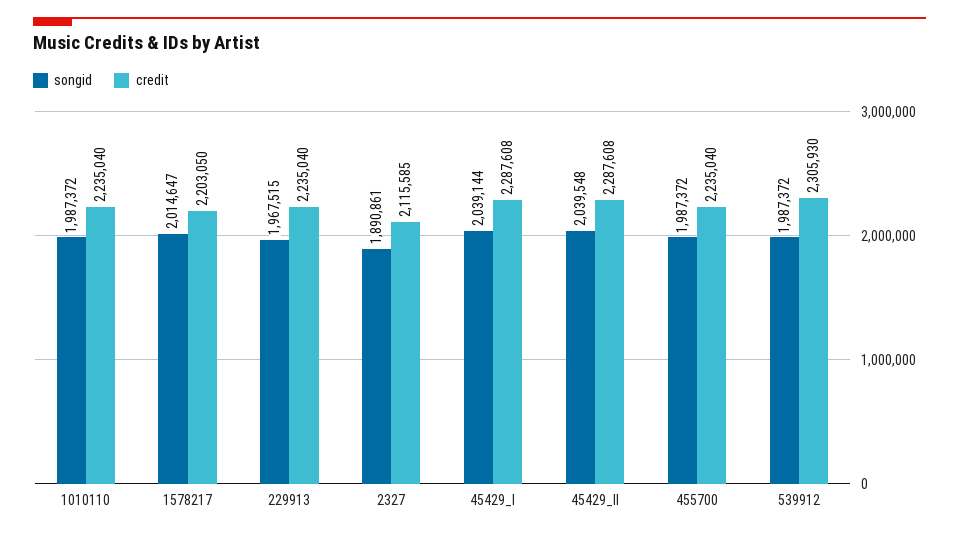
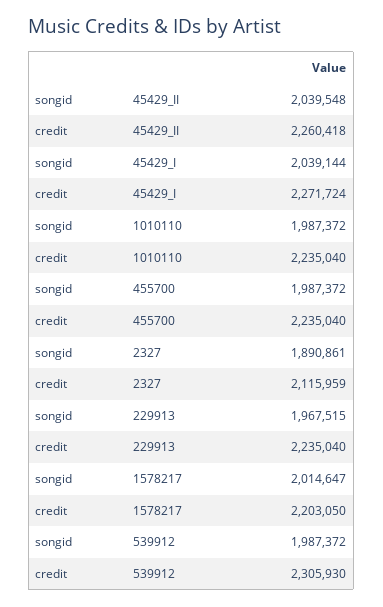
credit, 2327: 2115585 -> 2115959
credit, 45429_I: 2287608 -> 2271724
credit, 45429_II: 2287608 -> 2260418

